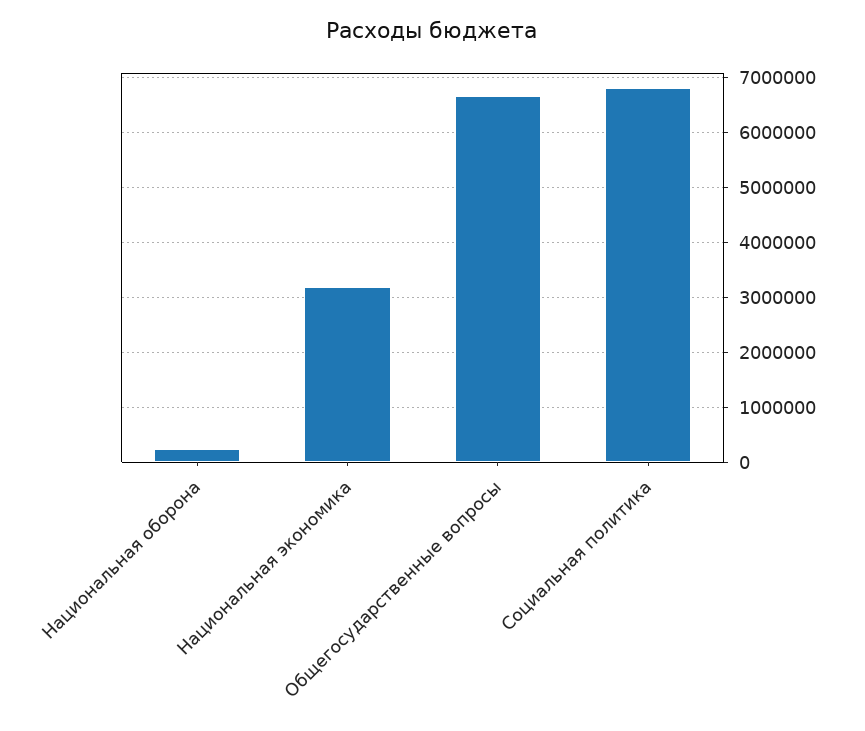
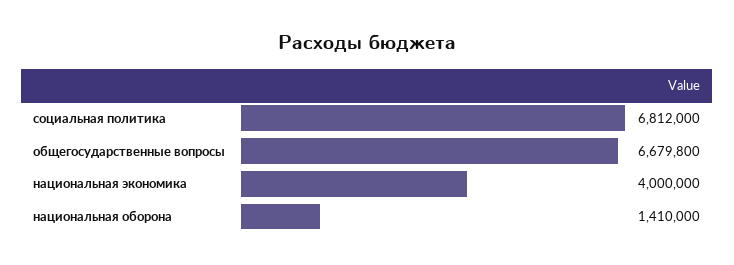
Национальная оборона: 200000 -> 1410000
Национальная экономика: 3200000 -> 4000000

